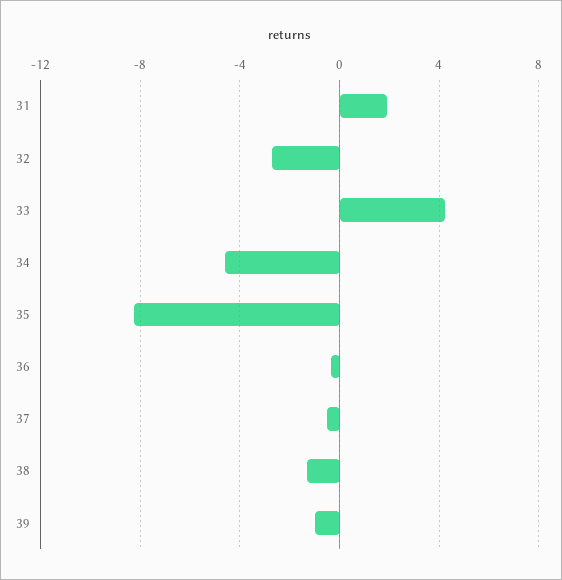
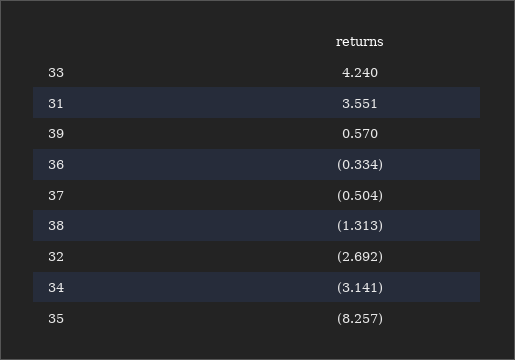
31: 2 -> 3.551
34: -4.5 -> -3.141
39: -1 -> 0.57

